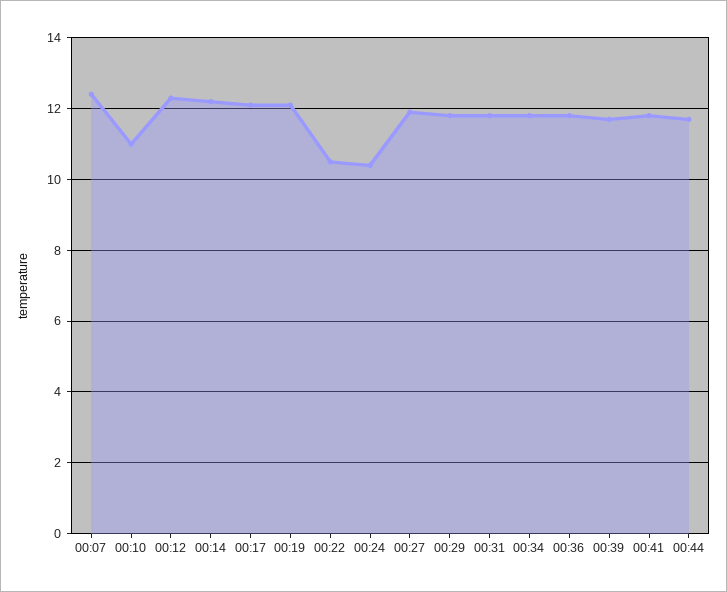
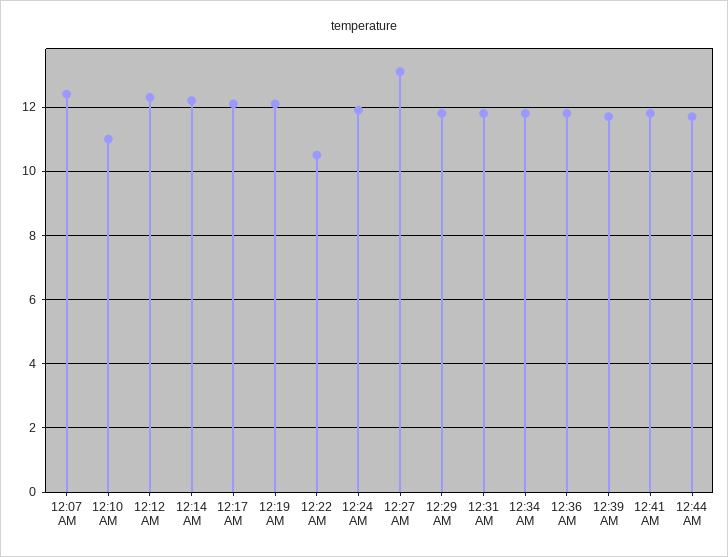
00:24: 10.5 -> 12
00:27: 12 -> 13

